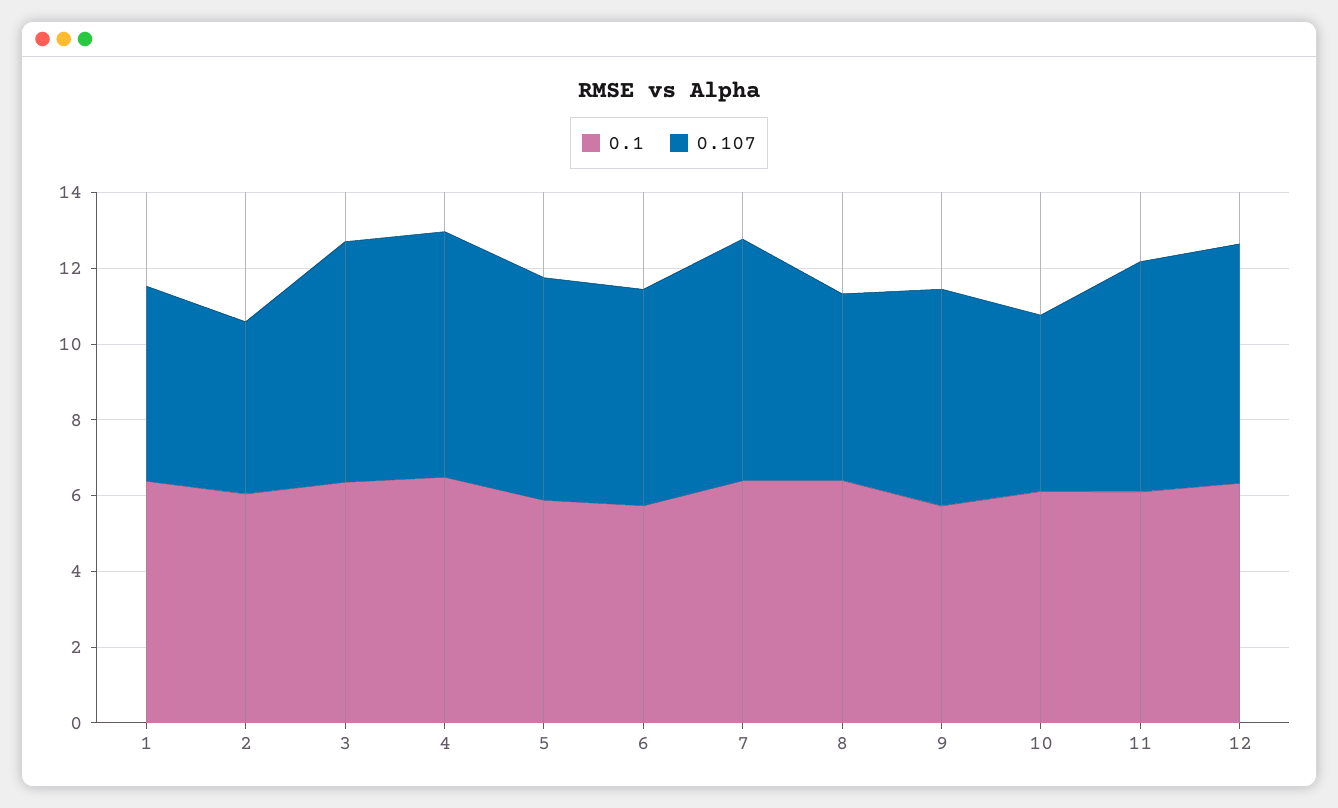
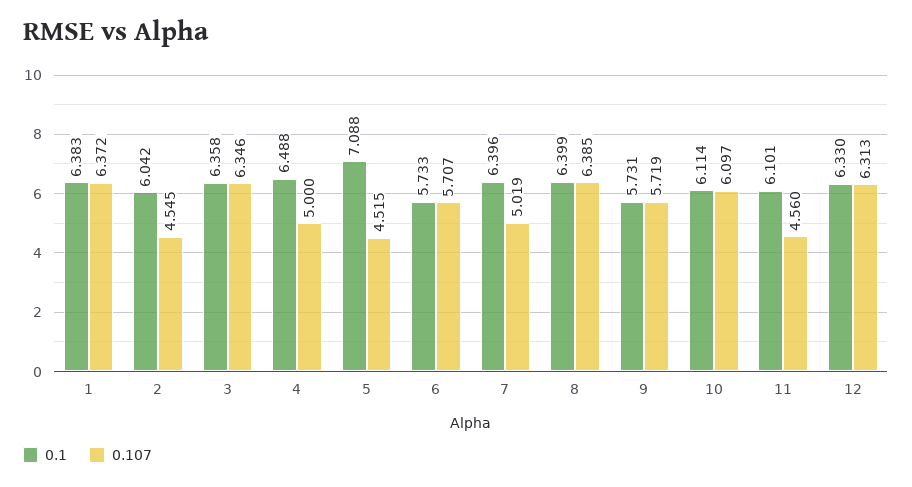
0.107, 1: 5 -> 6.372
0.107, 4: 6.5 -> 5
0.1, 5: 6 -> 7.088
0.107, 5: 6 -> 4.515
0.107, 7: 6.5 -> 5.019
0.107, 8: 5 -> 6.385
0.107, 10: 4.5 -> 6.097
0.107, 11: 6 -> 4.56

